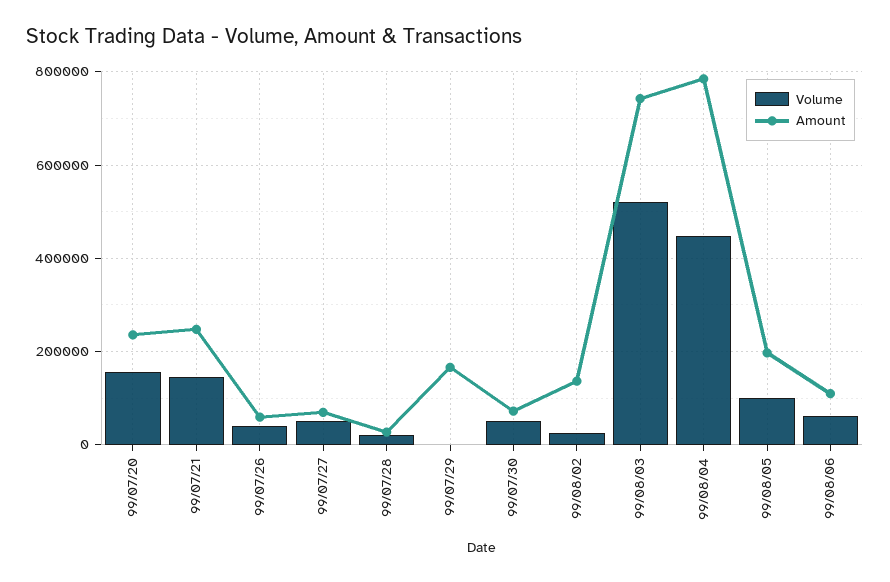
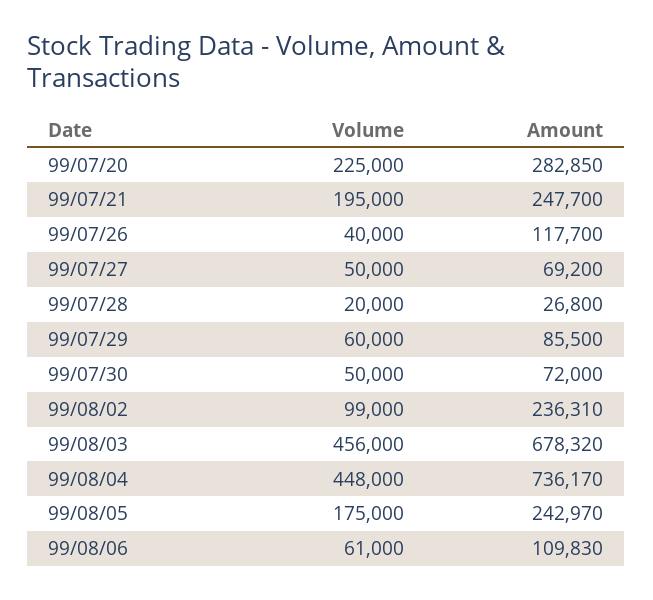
Volume, 99/07/20: 160000 -> 225000
Amount, 99/07/20: 240000 -> 282850
Volume, 99/07/21: 140000 -> 195000
Amount, 99/07/26: 60000 -> 117700
Volume, 99/07/29: 0 -> 60000
Amount, 99/07/29: 160000 -> 85500
Volume, 99/08/02: 20000 -> 99000
Amount, 99/08/02: 140000 -> 236310
Volume, 99/08/03: 520000 -> 456000
Amount, 99/08/03: 740000 -> 678320
Amount, 99/08/04: 780000 -> 736170
Volume, 99/08/05: 100000 -> 175000
Amount, 99/08/05: 200000 -> 242970

